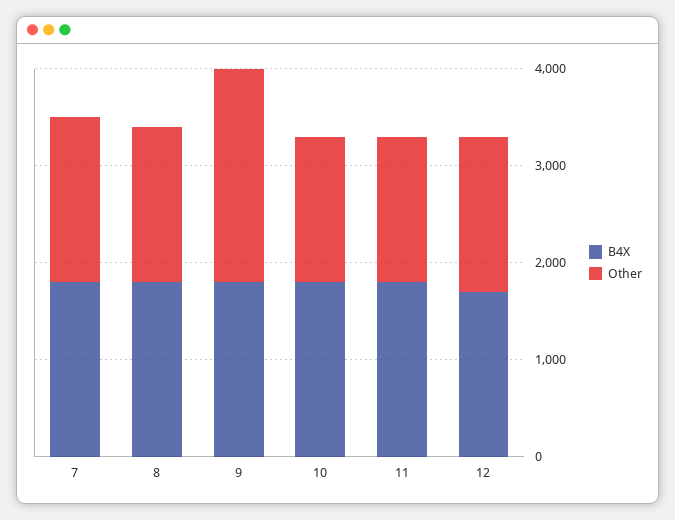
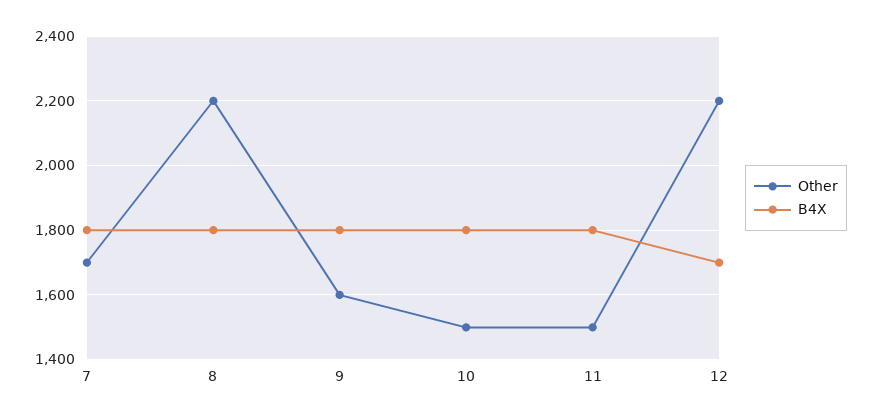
Other, 8: 1600 -> 2200
Other, 9: 2200 -> 1600
Other, 12: 1600 -> 2200

